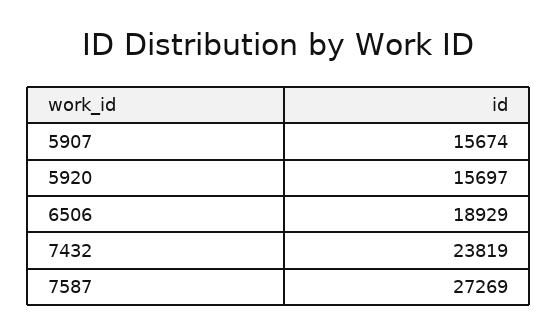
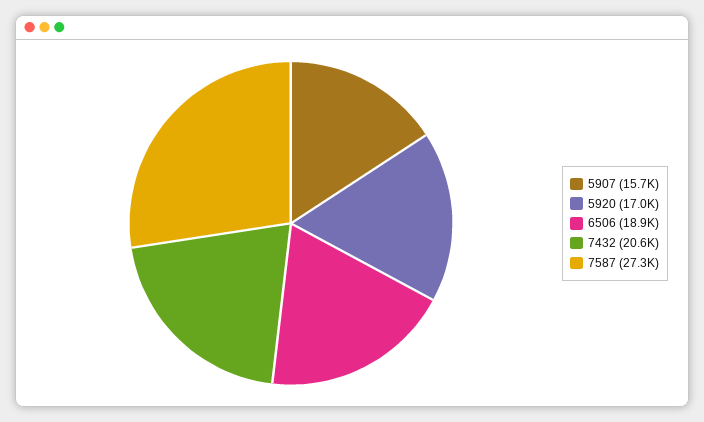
5920: 15697 -> 17000
7432: 23819 -> 20600

